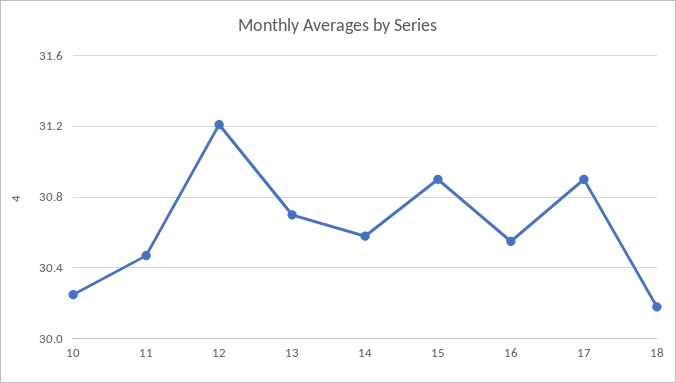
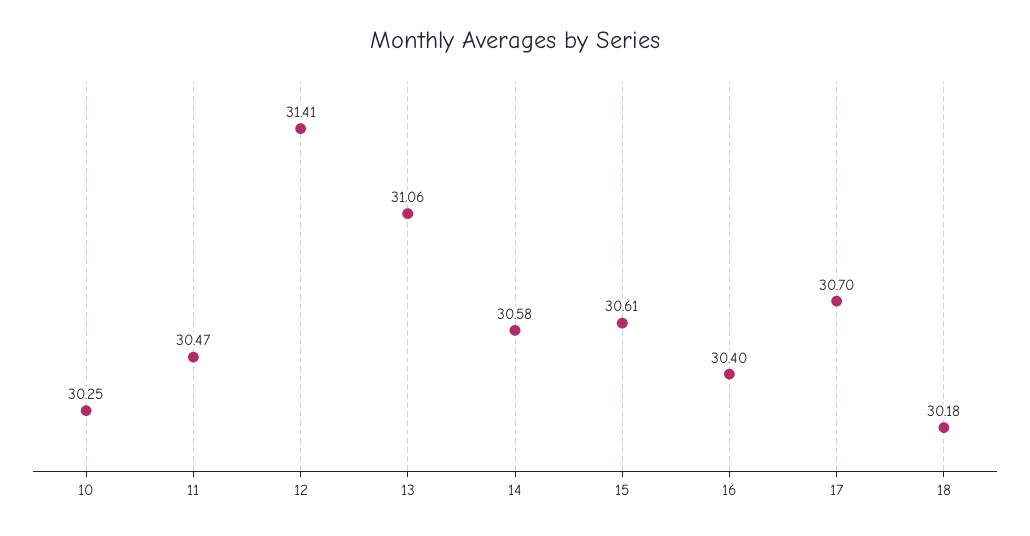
12: 31.2 -> 31.41
13: 30.7 -> 31.06
15: 30.9 -> 30.61
16: 30.55 -> 30.4
17: 30.9 -> 30.7

